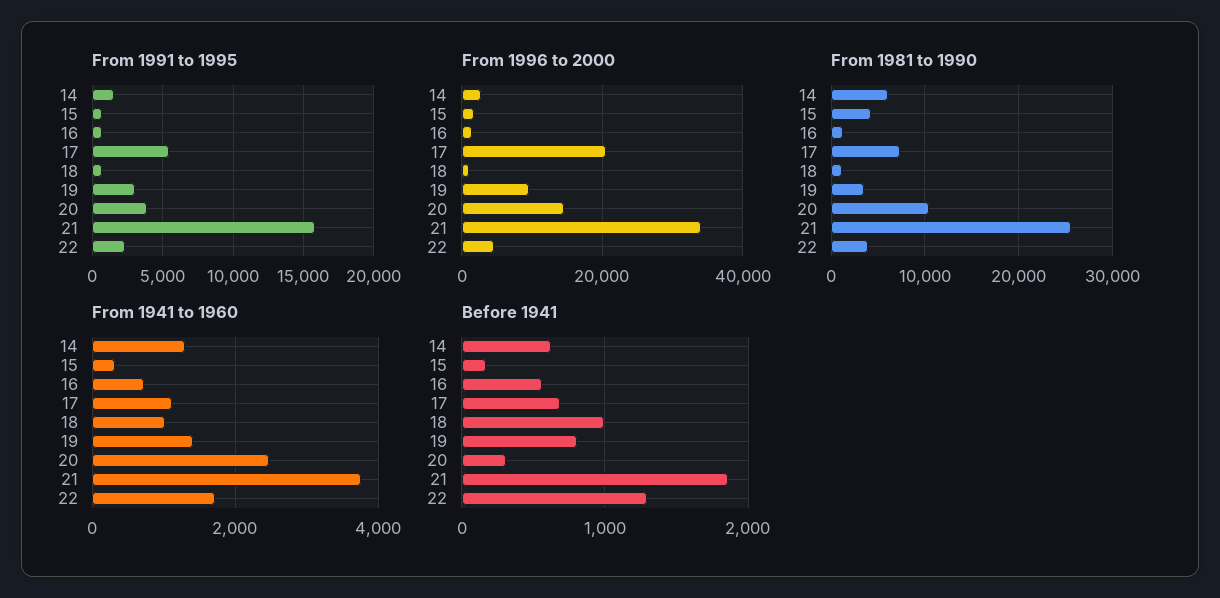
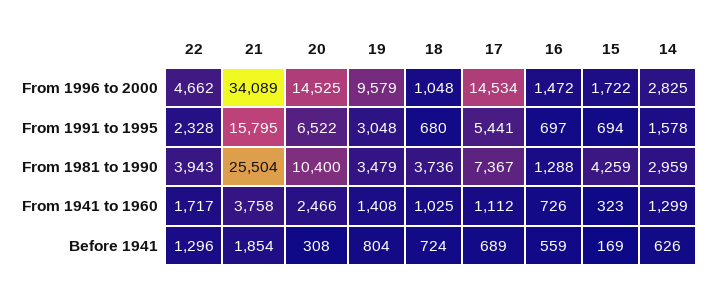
From 1991 to 1995, 20: 4000 -> 6522
From 1996 to 2000, 17: 20000 -> 14534
From 1981 to 1990, 14: 6000 -> 2959
From 1981 to 1990, 18: 1000 -> 3736
Before 1941, 18: 1000 -> 724

